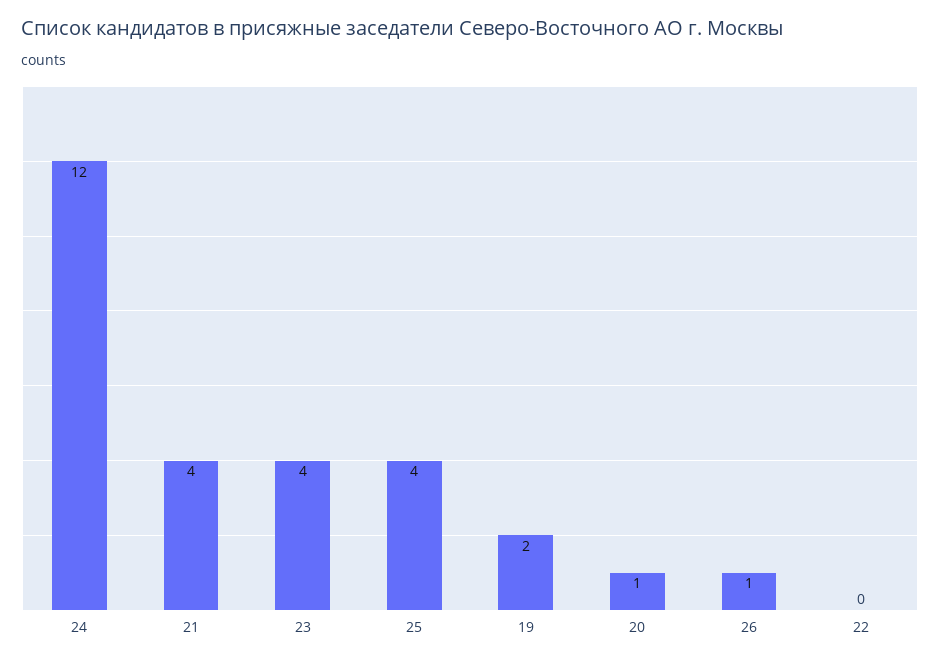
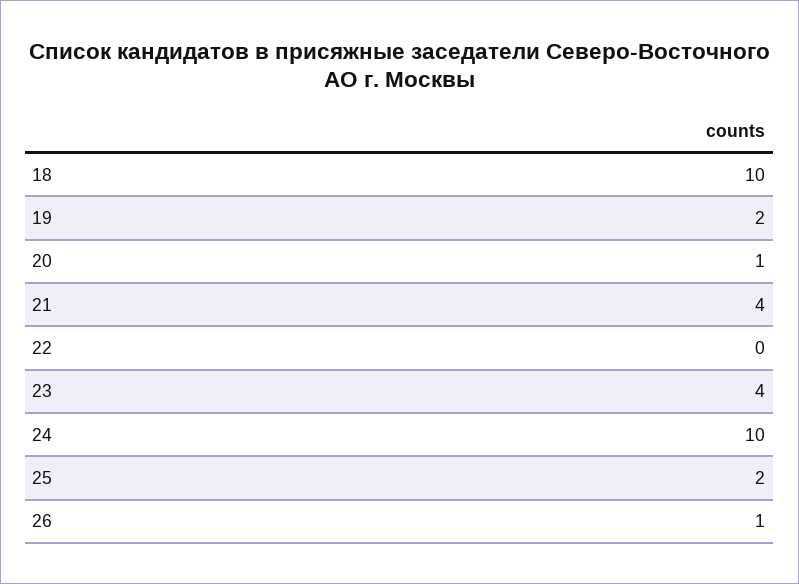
24: 12 -> 10
25: 4 -> 2
18: none -> 10

